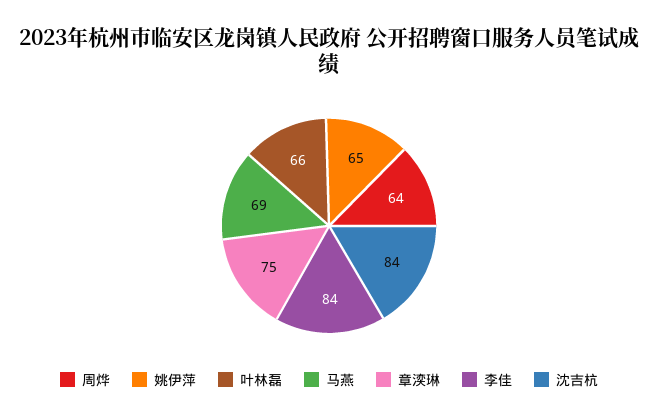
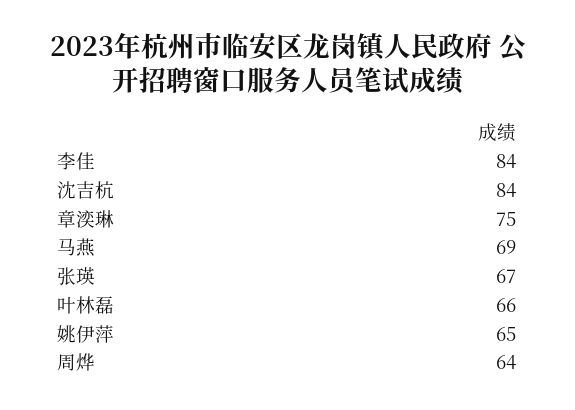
张瑛: none -> 67

